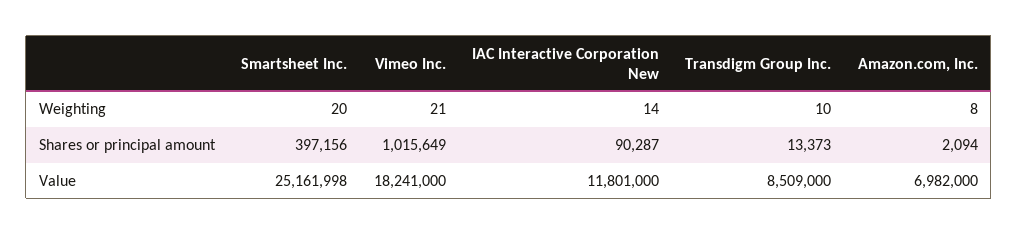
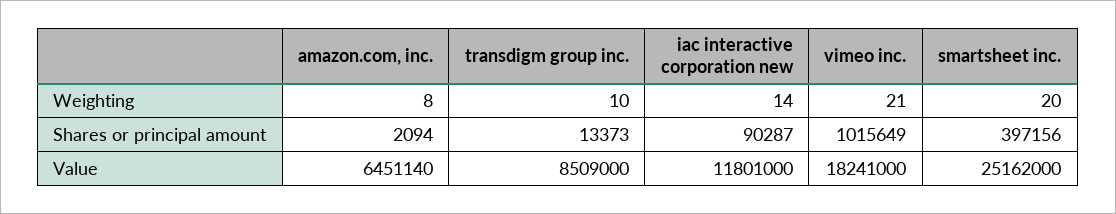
Smartsheet Inc., Value: 25161998 -> 25162000
Amazon.com, Inc., Value: 6982000 -> 6451140

